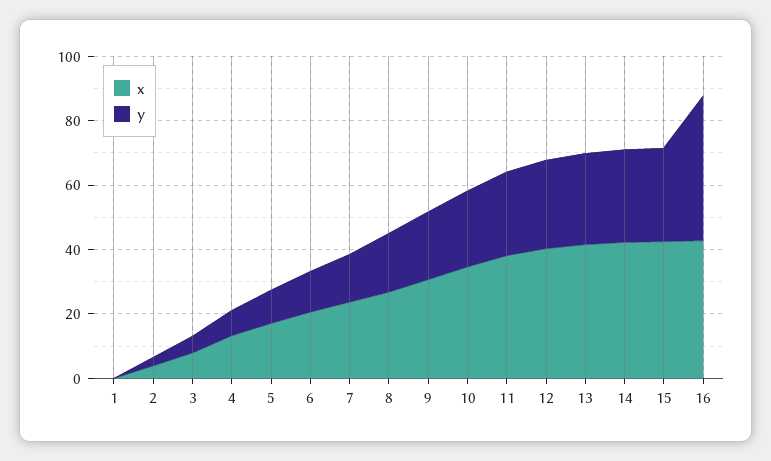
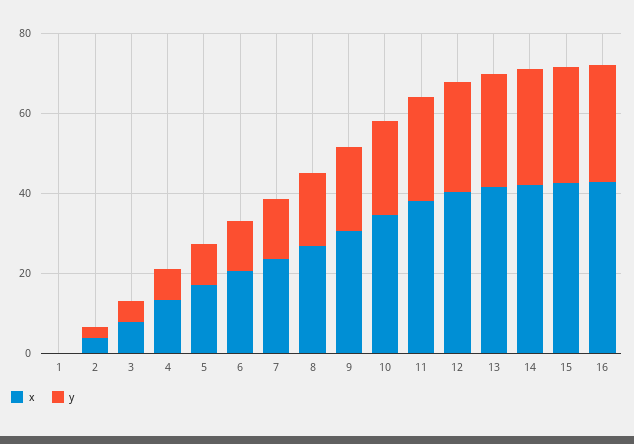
y, 16: 45 -> 30

